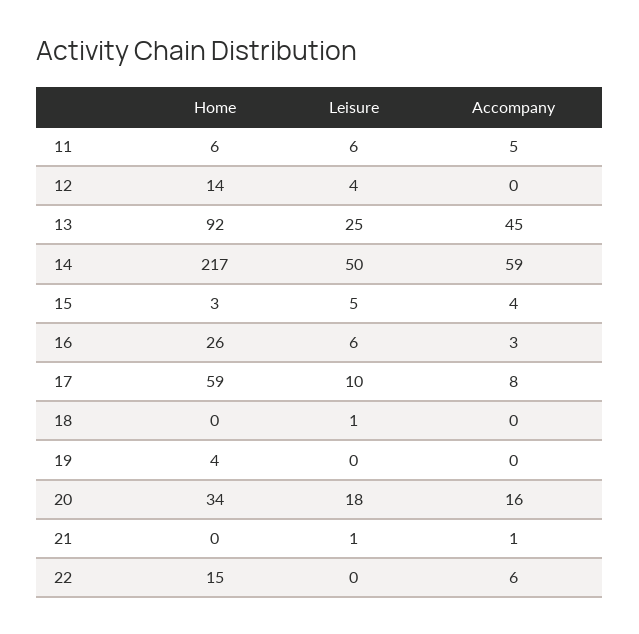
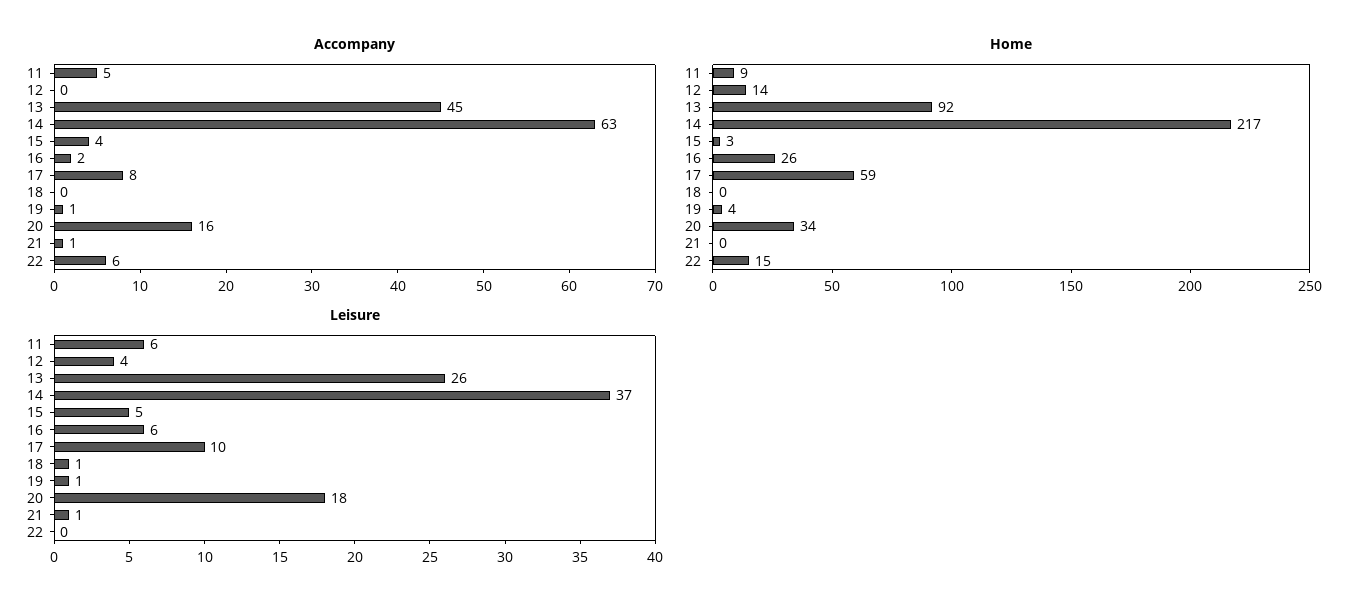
Home, 11: 6 -> 9
Leisure, 13: 25 -> 26
Leisure, 14: 50 -> 37
Accompany, 14: 59 -> 63
Accompany, 16: 3 -> 2
Leisure, 19: 0 -> 1
Accompany, 19: 0 -> 1

